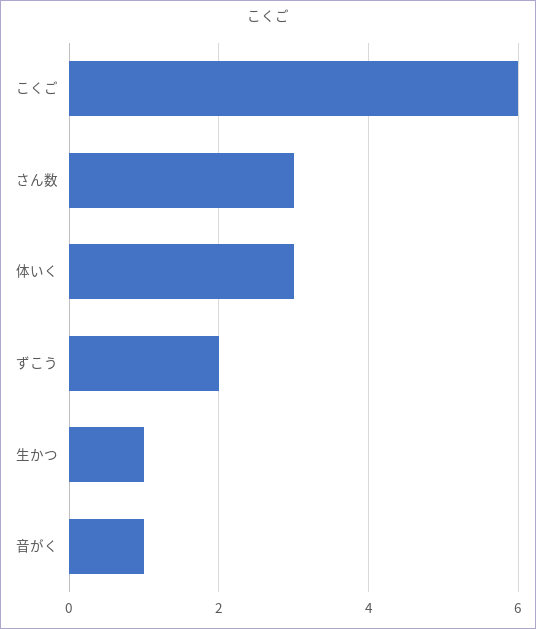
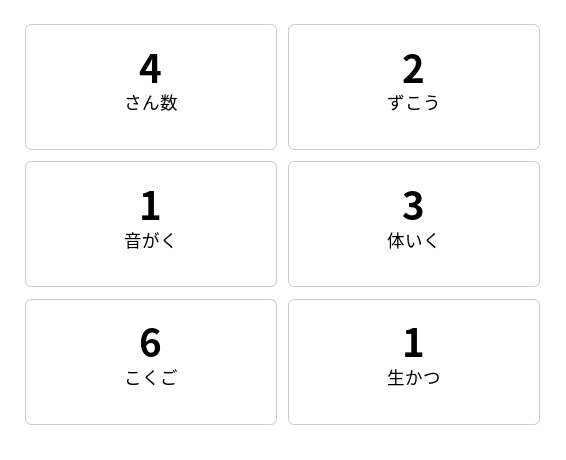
さん数: 3 -> 4

